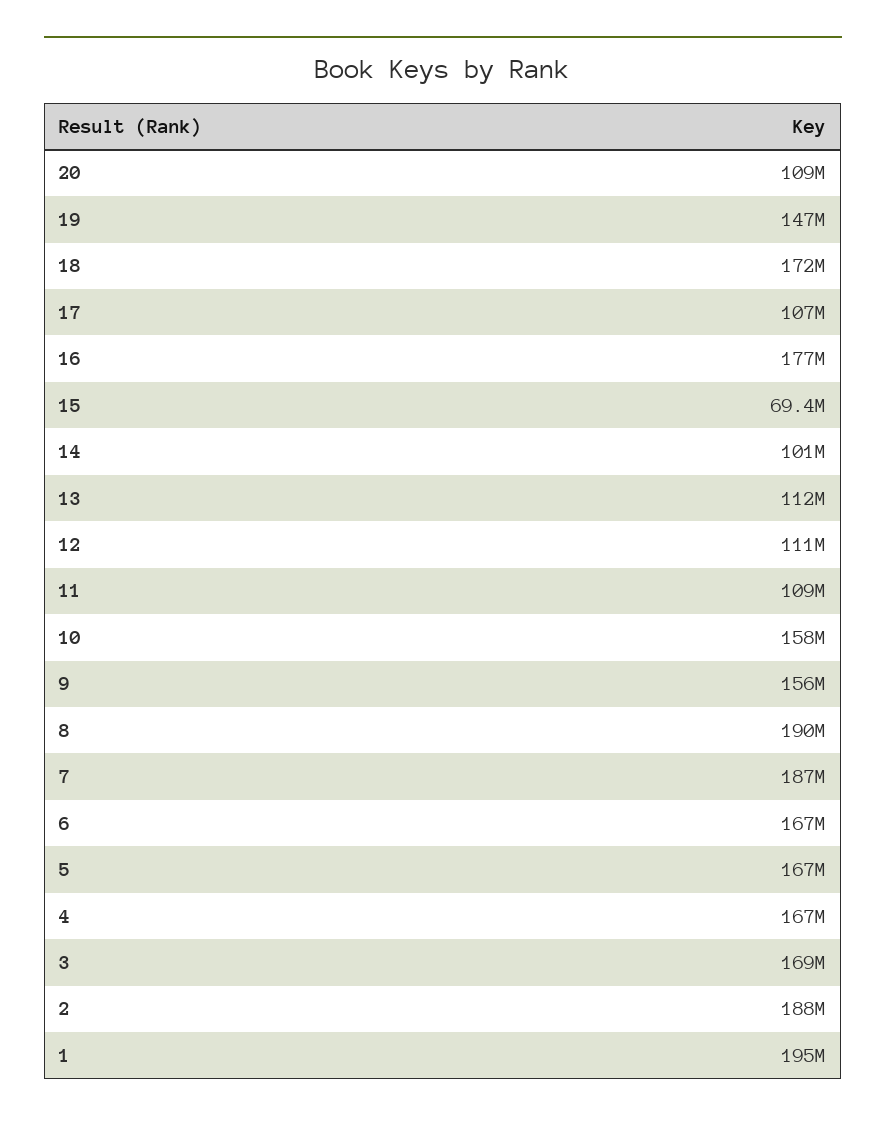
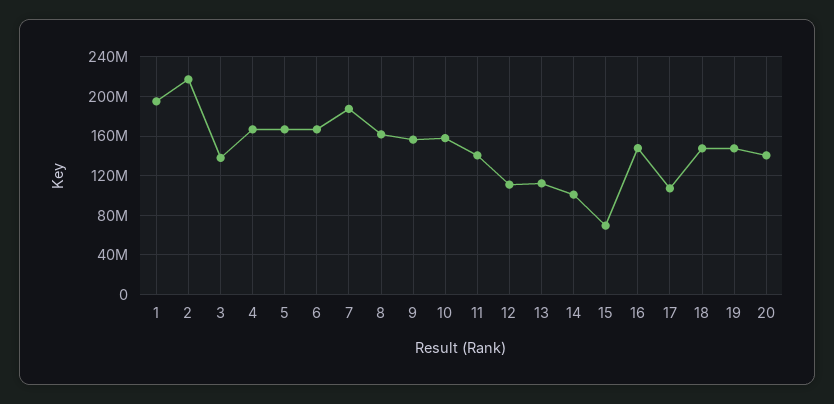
20: 109000000 -> 140000000
18: 172000000 -> 150000000
16: 177000000 -> 150000000
11: 109000000 -> 140000000
8: 190000000 -> 160000000
3: 169000000 -> 140000000
2: 188000000 -> 220000000

